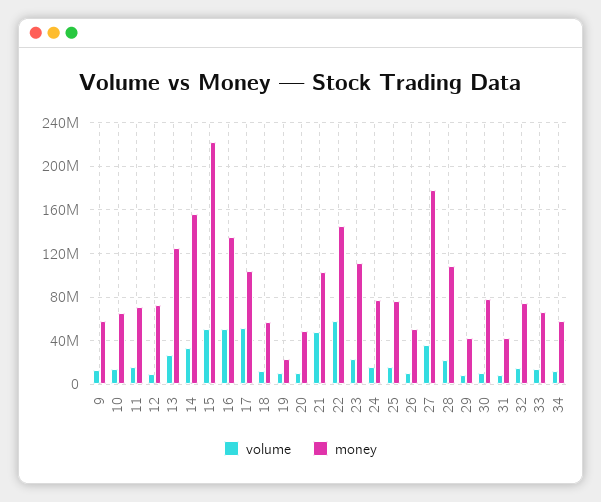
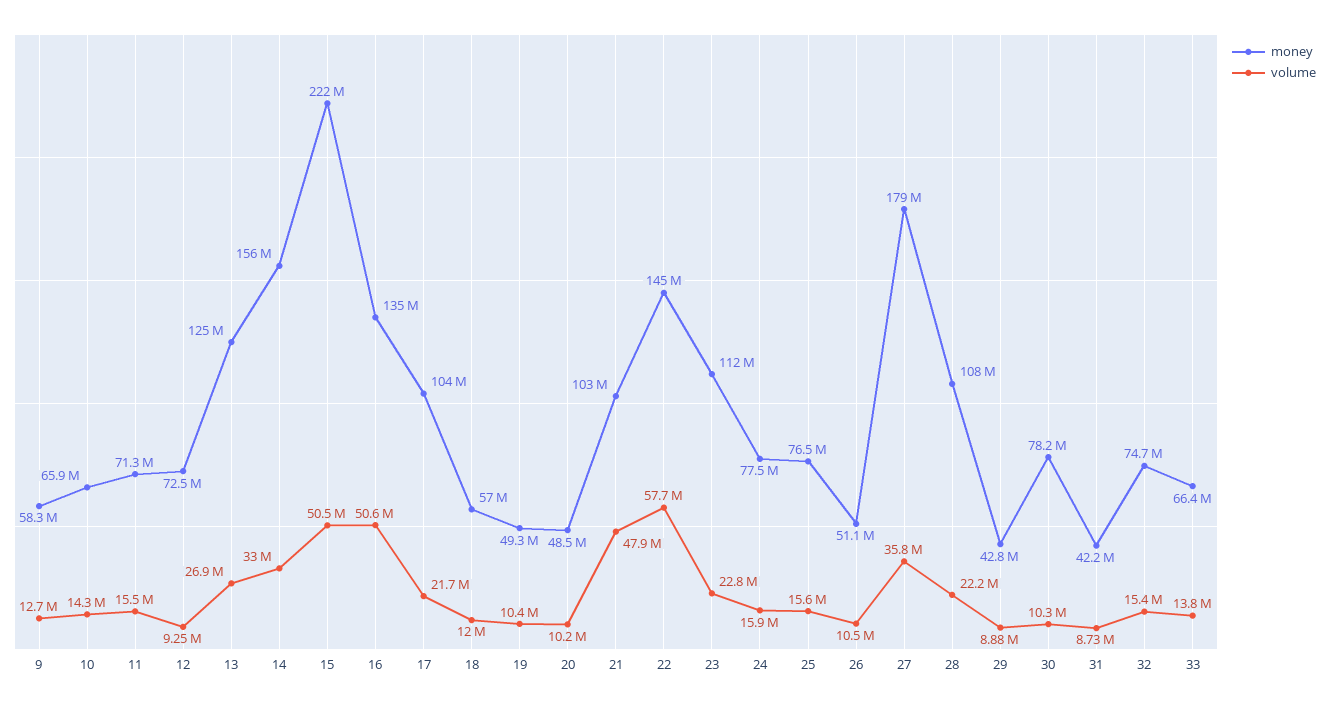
volume, 17: 50000000 -> 21700000
money, 19: 20000000 -> 49300000
volume, 34: 10000000 -> none
money, 34: 60000000 -> none

